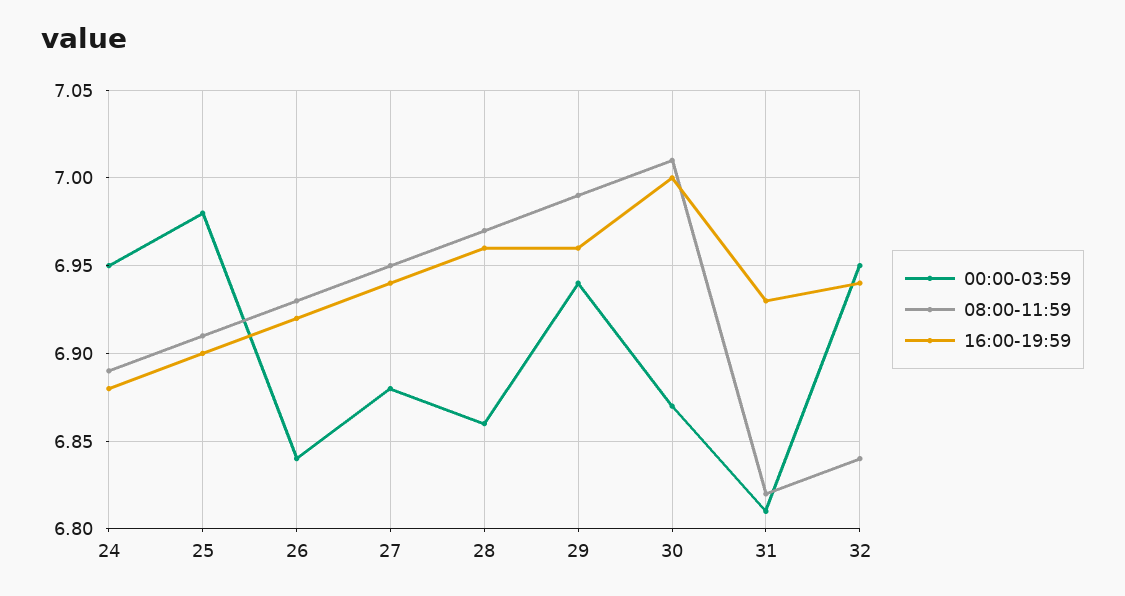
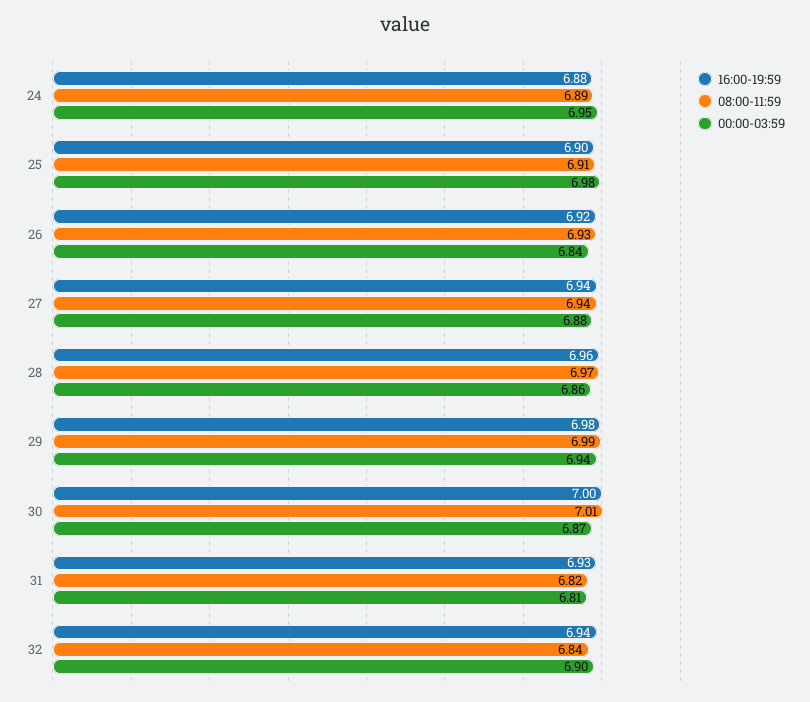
08:00-11:59, 27: 6.95 -> 6.94
16:00-19:59, 29: 6.96 -> 6.98
00:00-03:59, 32: 6.95 -> 6.9

